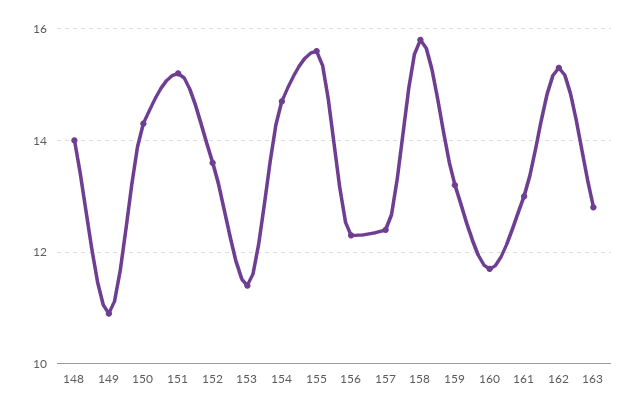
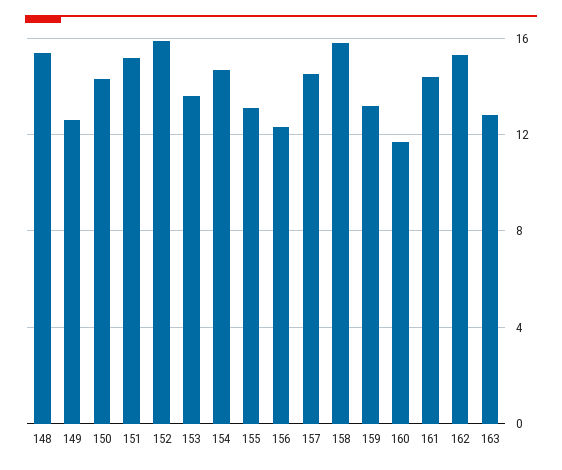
148: 14 -> 15.5
149: 11 -> 12.5
152: 13.5 -> 16
153: 11.5 -> 13.5
155: 15.5 -> 13
157: 12.5 -> 14.5
161: 13 -> 14.5

